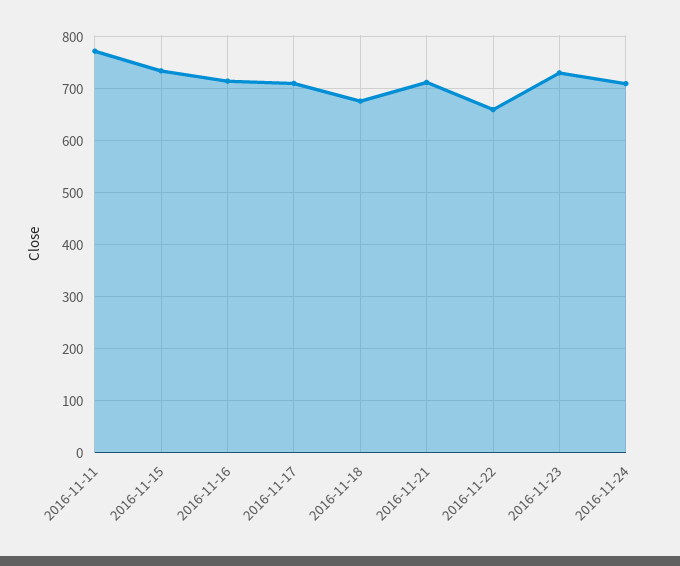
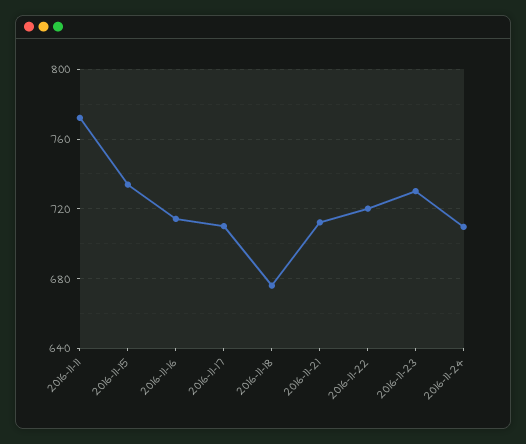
2016-11-22: 660 -> 720

